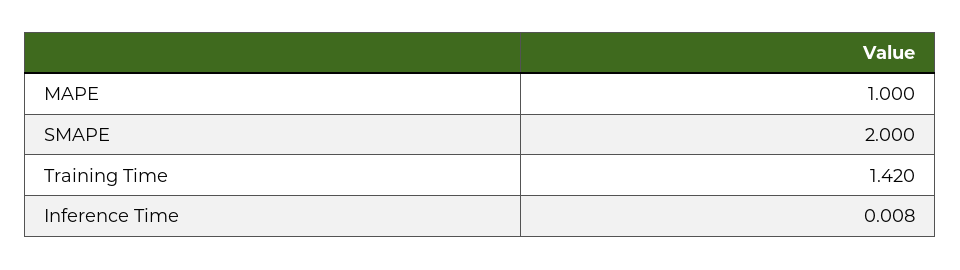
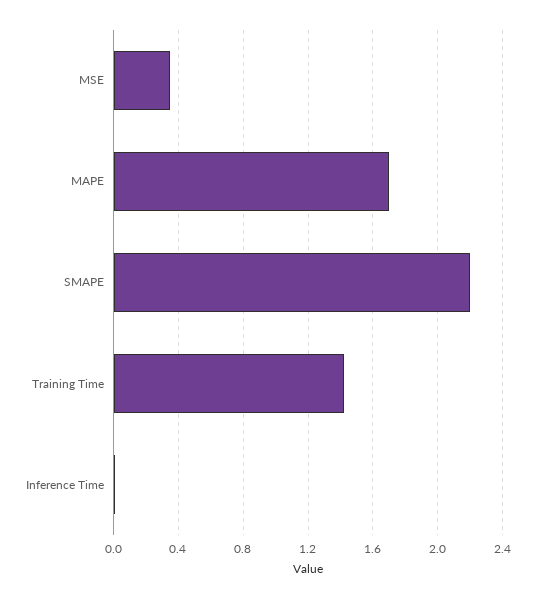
MAPE: 1 -> 1.7
SMAPE: 2 -> 2.2
MSE: none -> 0.35

